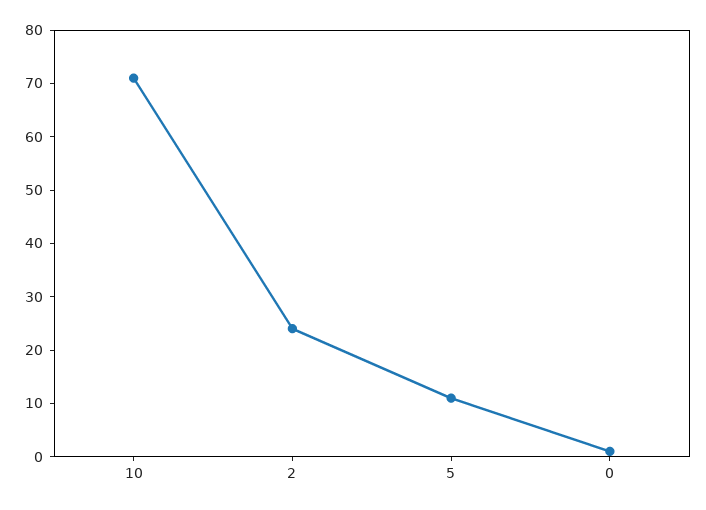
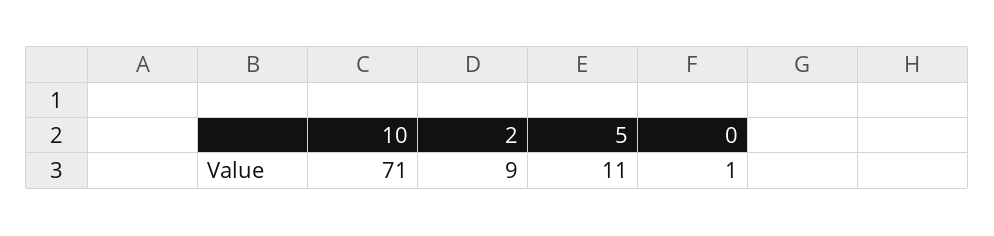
2: 25 -> 9

